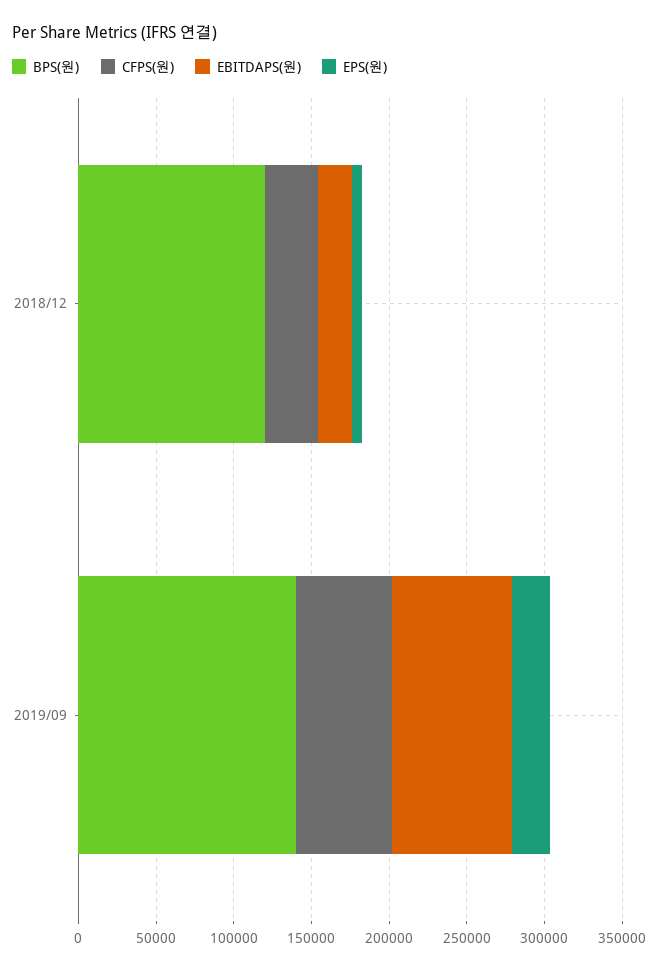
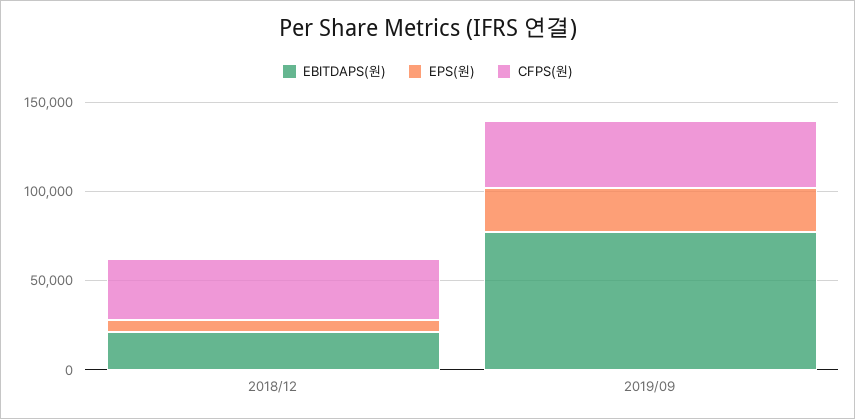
BPS(원), 2018/12: 120000 -> none
BPS(원), 2019/09: 140000 -> none
CFPS(원), 2019/09: 60000 -> 40000

